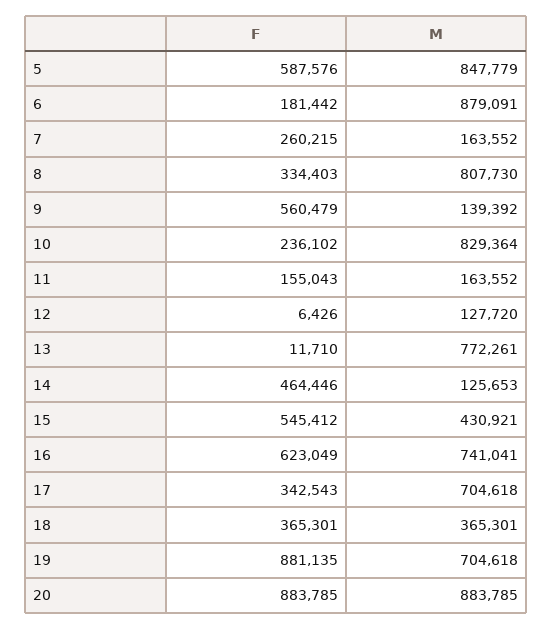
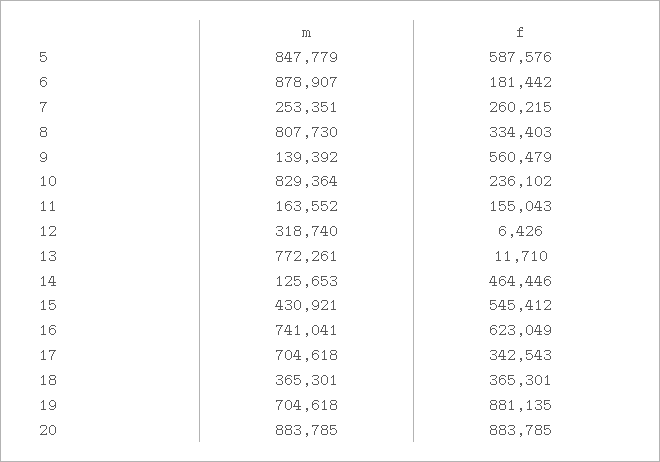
M, 6: 879091 -> 878907
M, 7: 163552 -> 253351
M, 12: 127720 -> 318740

